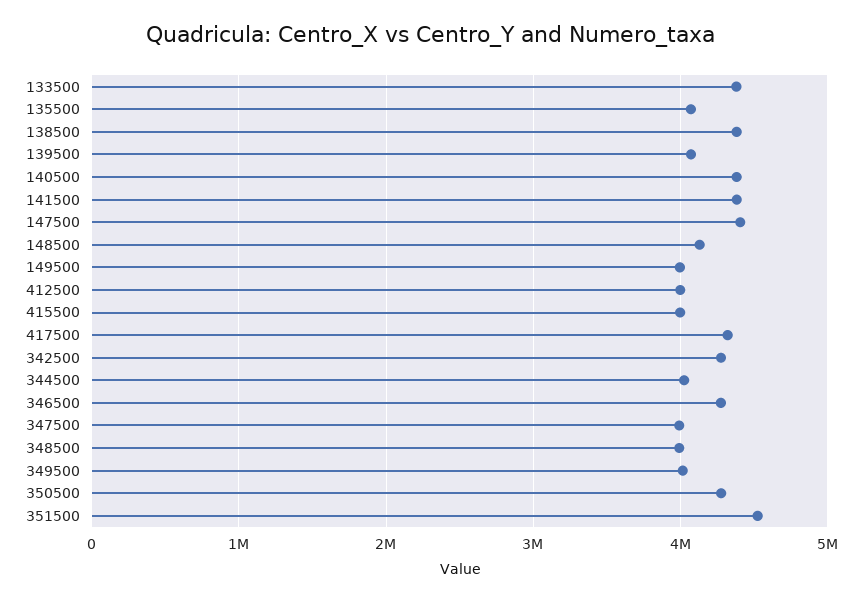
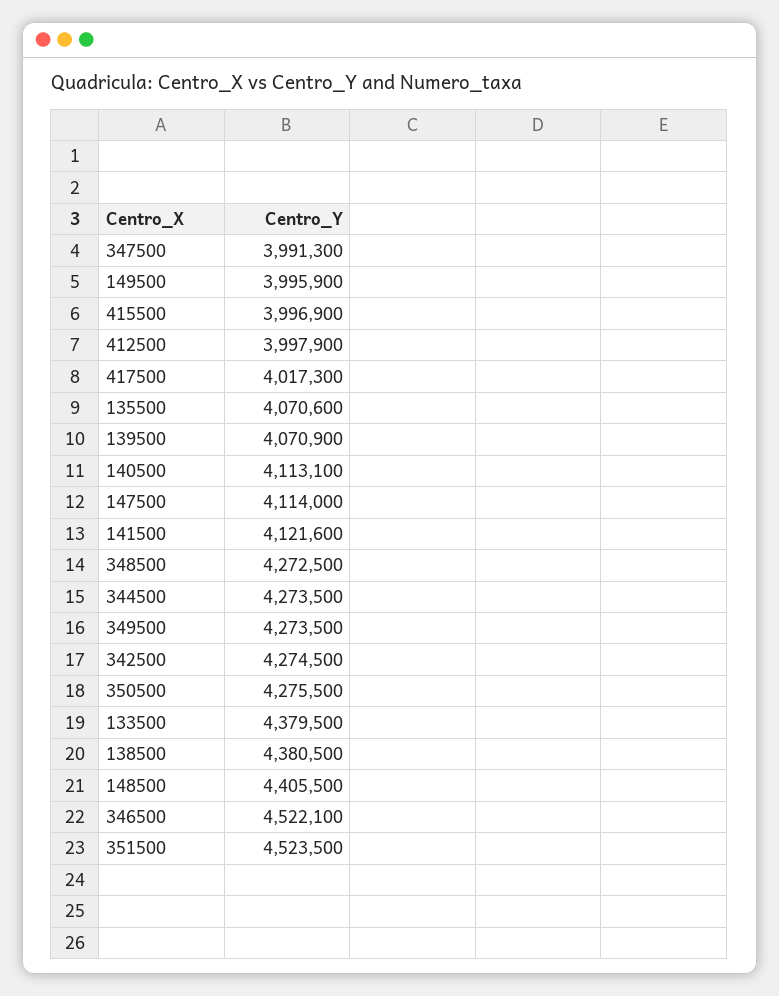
140500: 4400000 -> 4113100
141500: 4400000 -> 4121600
147500: 4400000 -> 4114000
148500: 4100000 -> 4405500
417500: 4300000 -> 4017300
344500: 4000000 -> 4273500
346500: 4300000 -> 4522100
348500: 4000000 -> 4272500
349500: 4000000 -> 4273500

